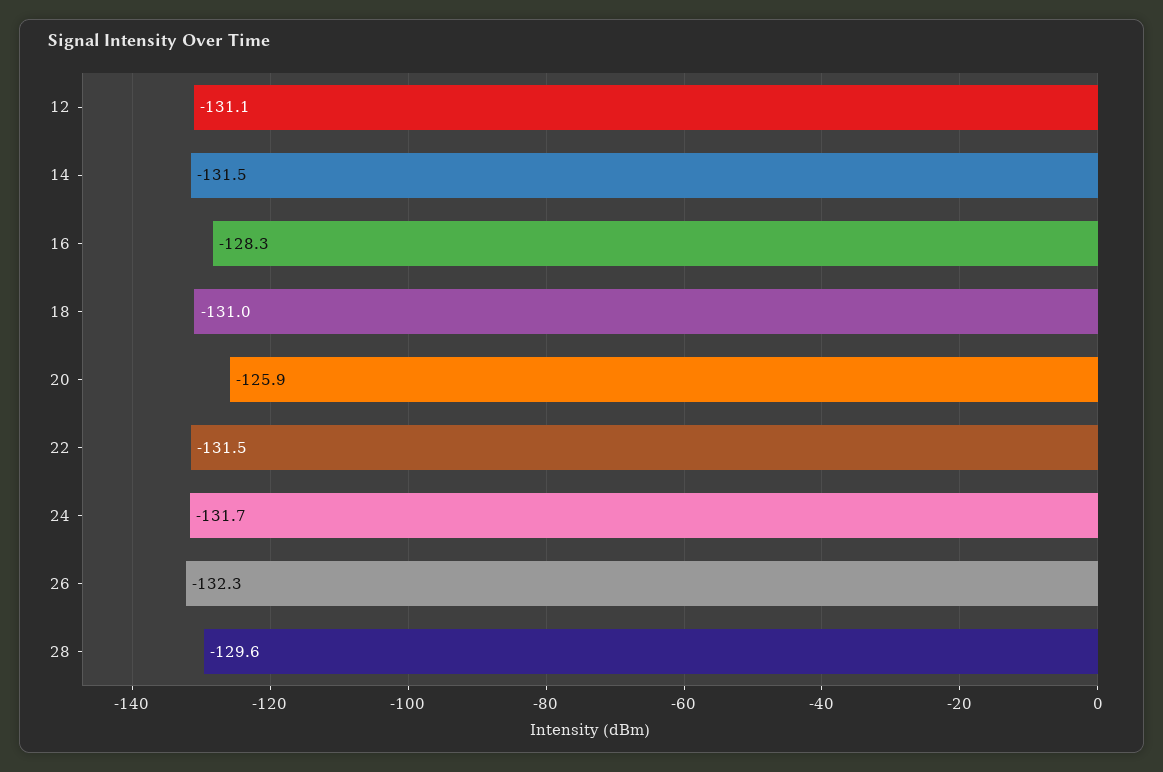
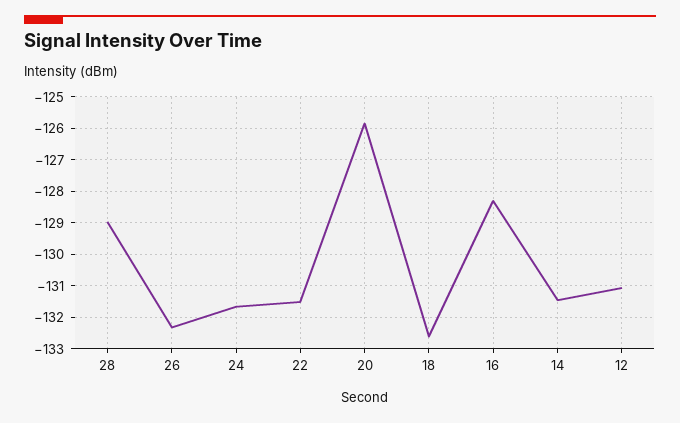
18: -131 -> -132.6
28: -129.6 -> -129

